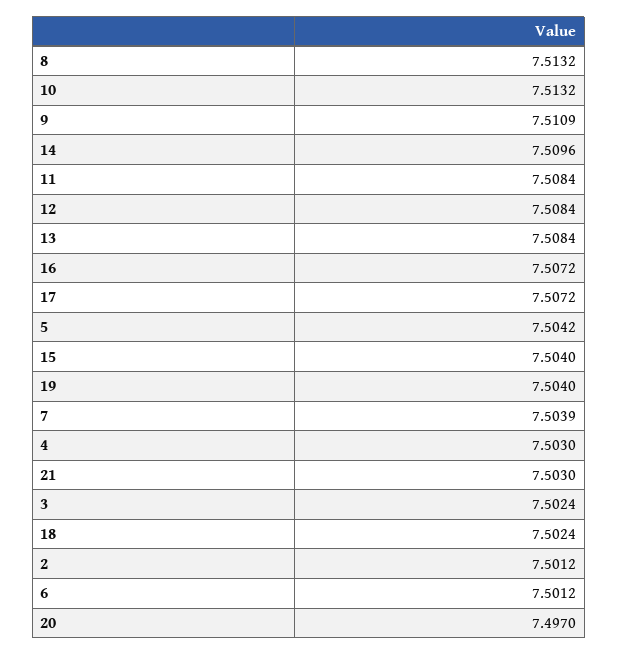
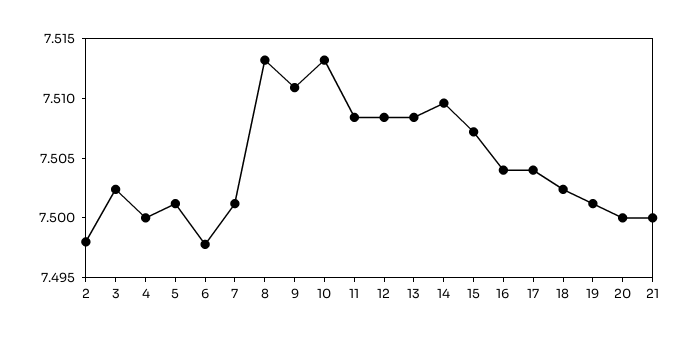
16: 7.5072 -> 7.504
17: 7.5072 -> 7.504
5: 7.5042 -> 7.501
15: 7.504 -> 7.507
19: 7.504 -> 7.501
7: 7.5039 -> 7.501
4: 7.503 -> 7.5
21: 7.503 -> 7.5
2: 7.5012 -> 7.498
6: 7.5012 -> 7.498
20: 7.497 -> 7.5

